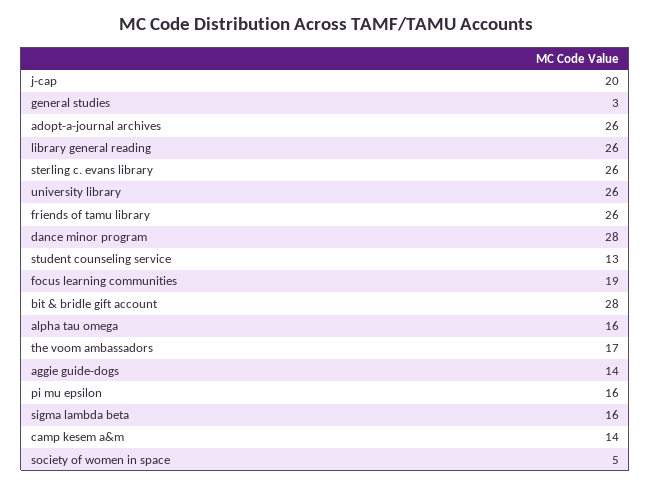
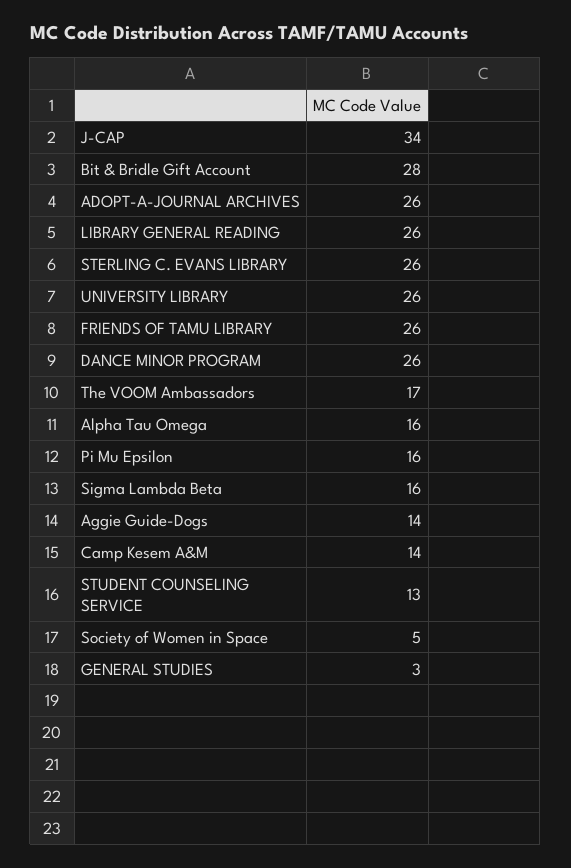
j-cap: 20 -> 34
dance minor program: 28 -> 26
focus learning communities: 19 -> none

